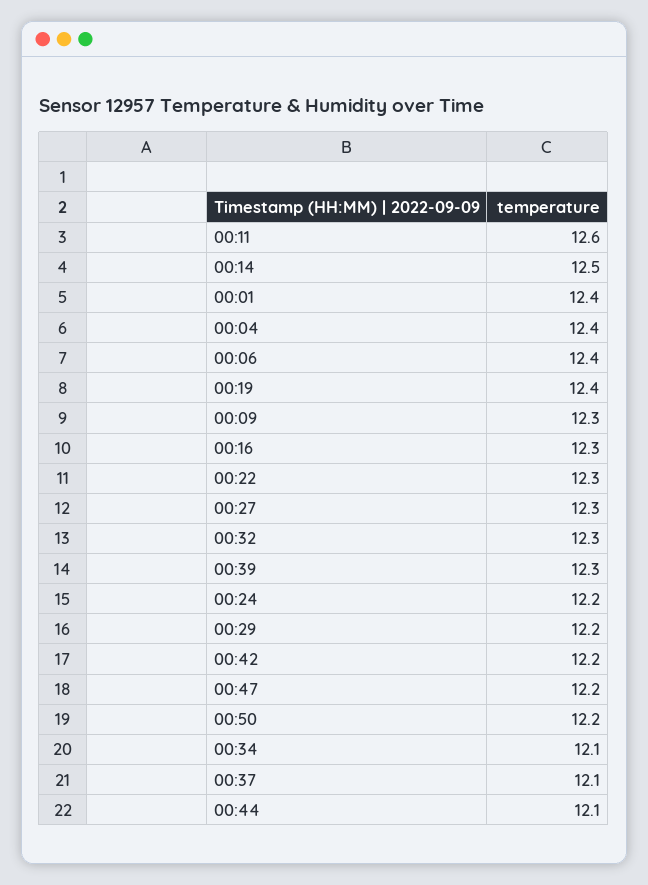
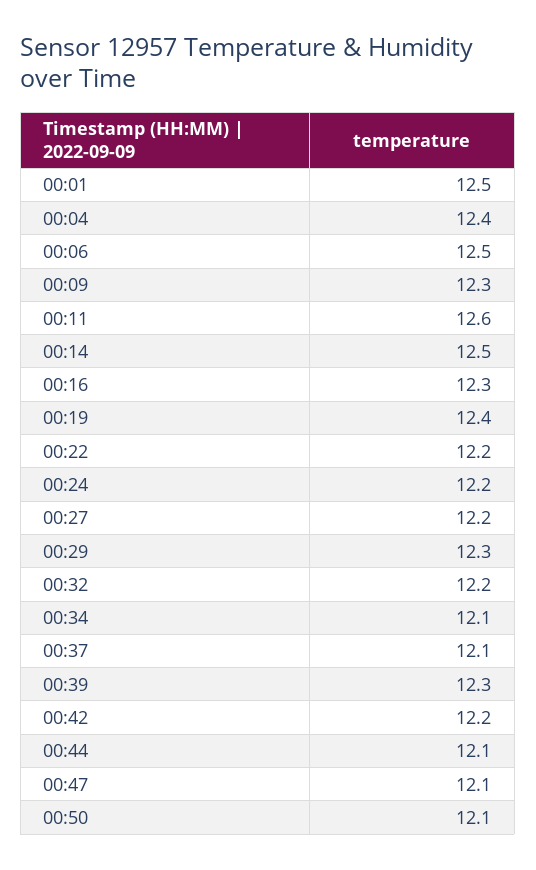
00:01: 12.4 -> 12.5
00:06: 12.4 -> 12.5
00:22: 12.3 -> 12.2
00:27: 12.3 -> 12.2
00:32: 12.3 -> 12.2
00:29: 12.2 -> 12.3
00:47: 12.2 -> 12.1
00:50: 12.2 -> 12.1

